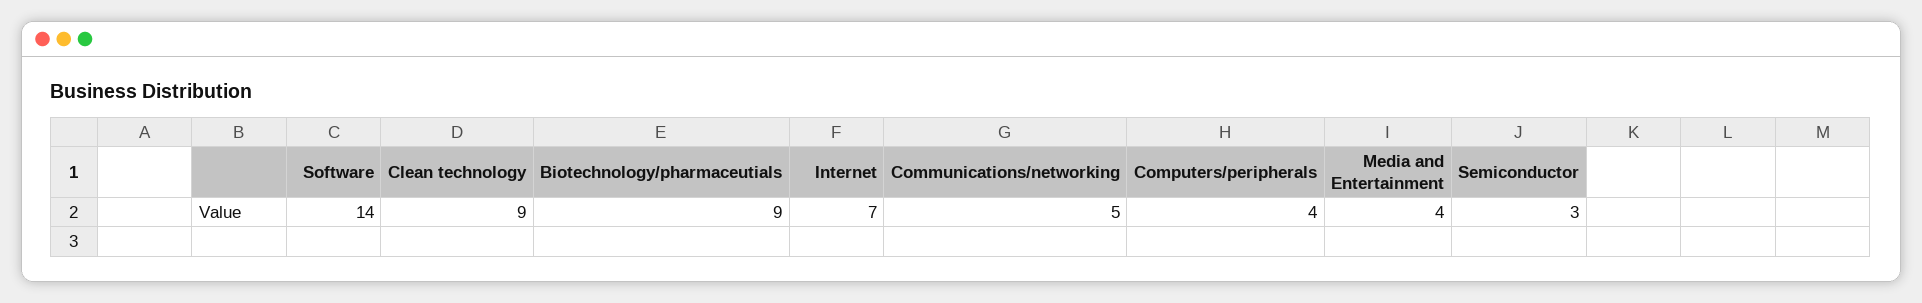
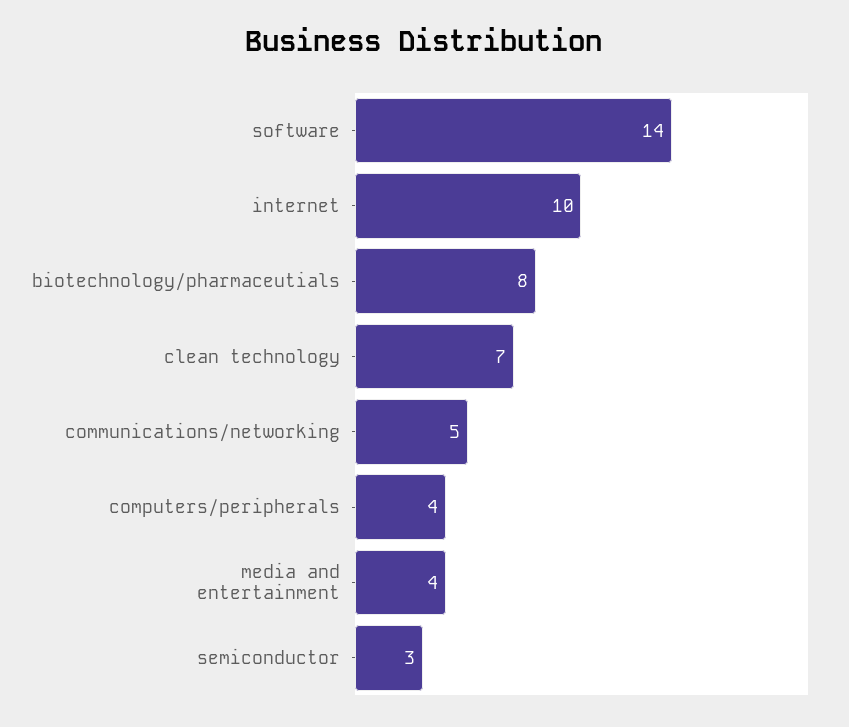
Clean technology: 9 -> 7
Biotechnology/pharmaceutials: 9 -> 8
Internet: 7 -> 10

